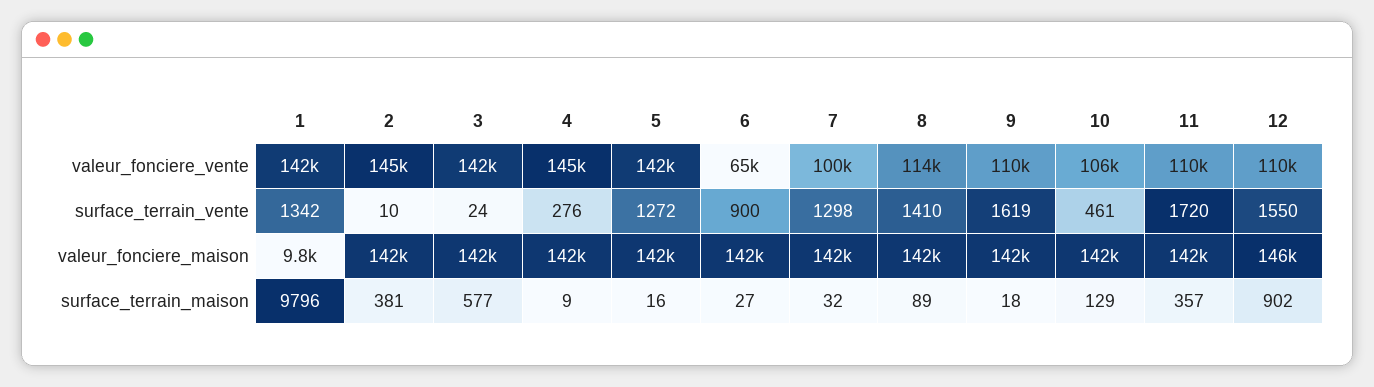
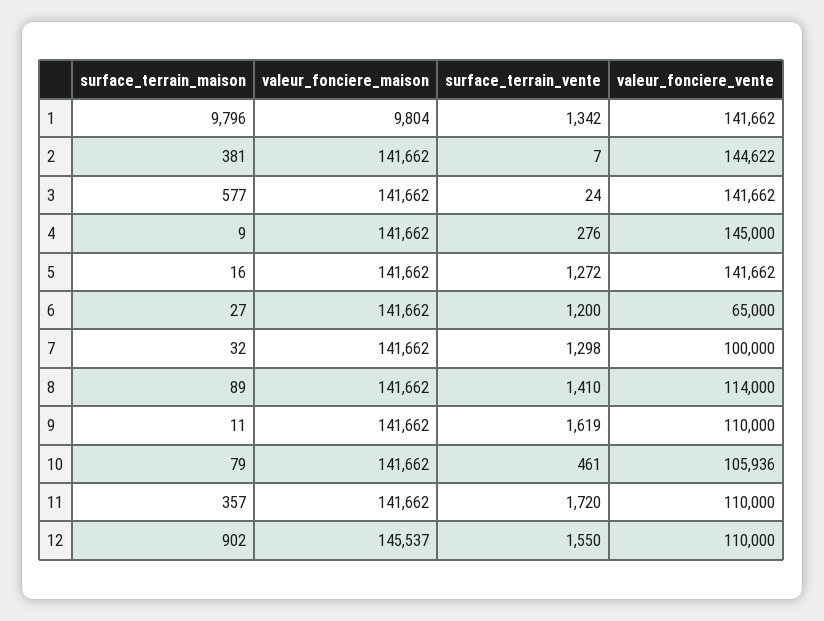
2, surface_terrain_vente: 10 -> 7
6, surface_terrain_vente: 900 -> 1200
9, surface_terrain_maison: 18 -> 11
10, surface_terrain_maison: 129 -> 79

